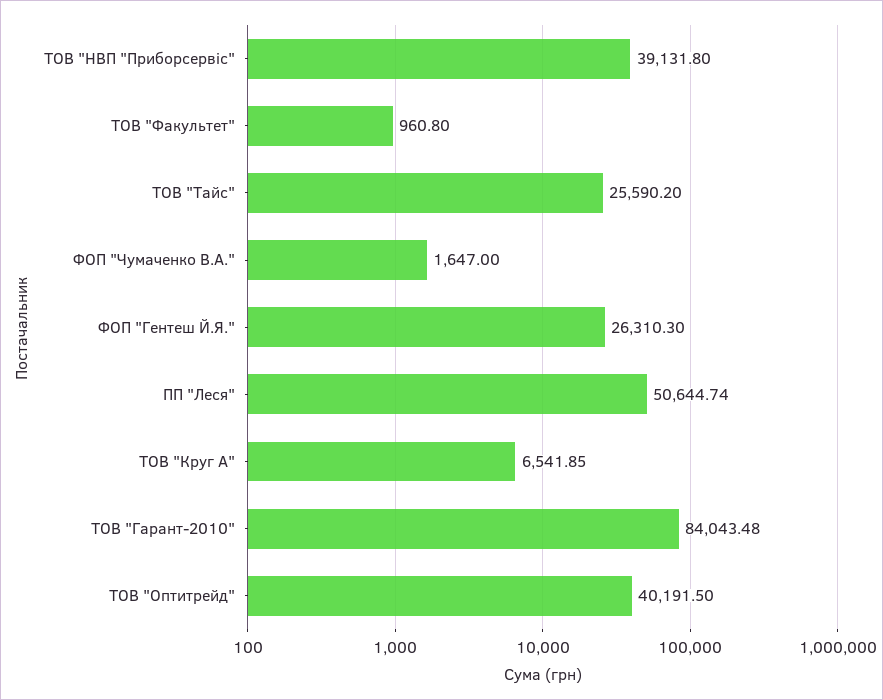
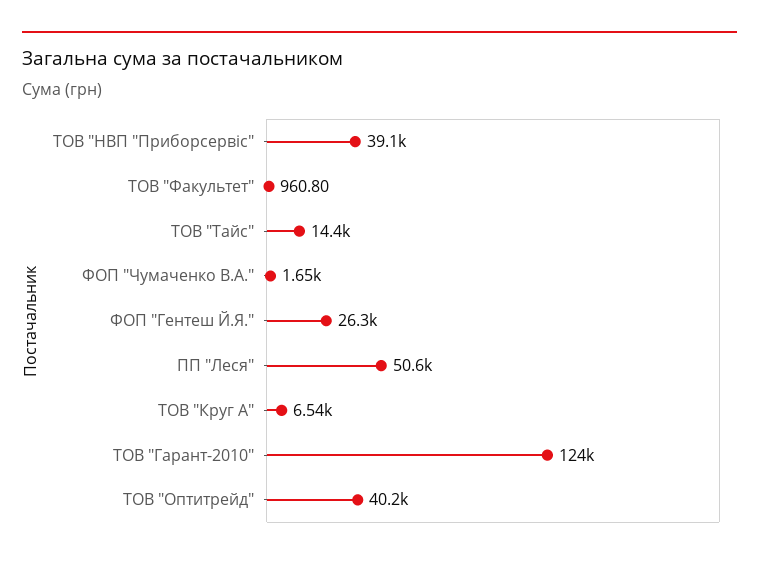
ТОВ "Тайс": 25590.2 -> 14400
ТОВ "Гарант-2010": 84043.48 -> 124000

